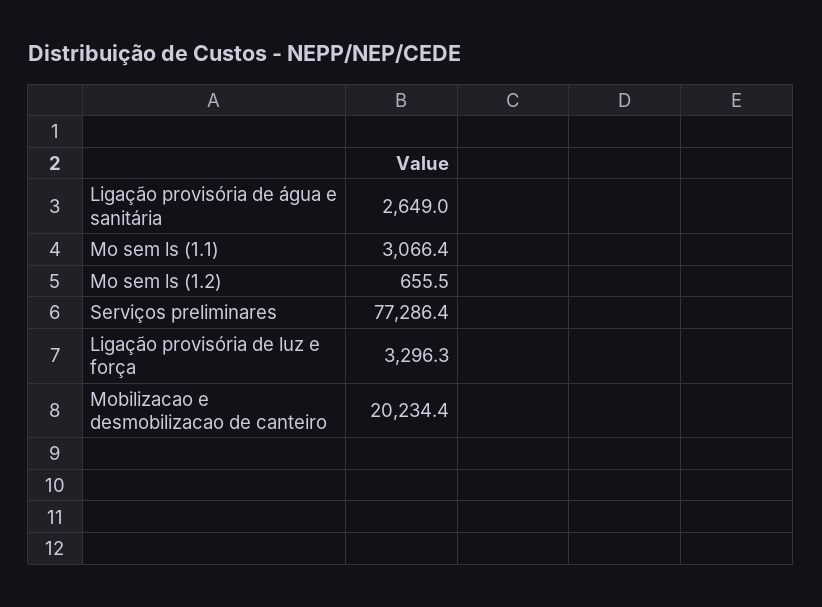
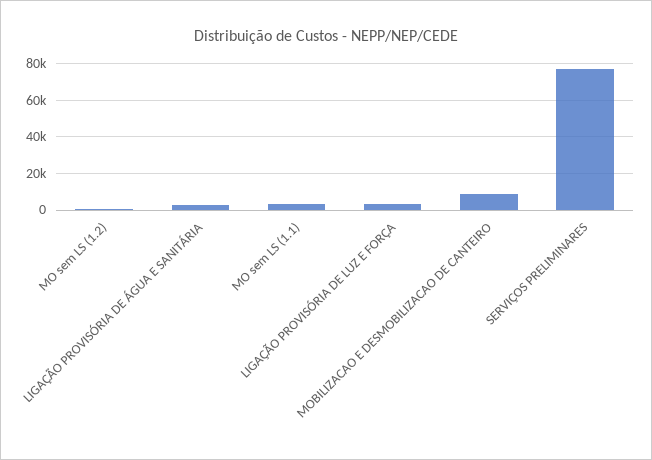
Mobilizacao e desmobilizacao de canteiro: 20234.4 -> 10000

